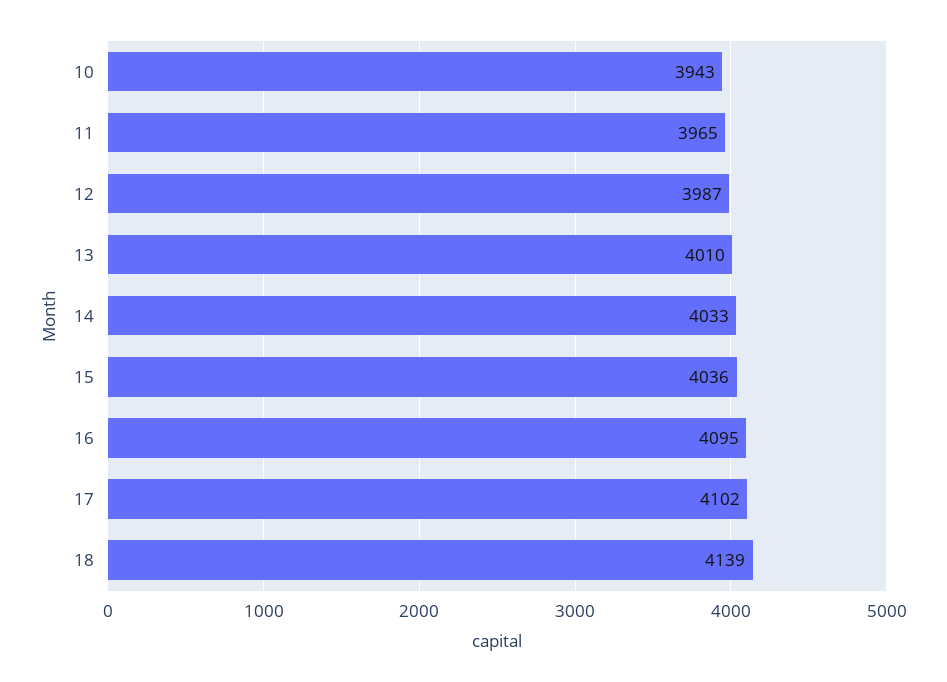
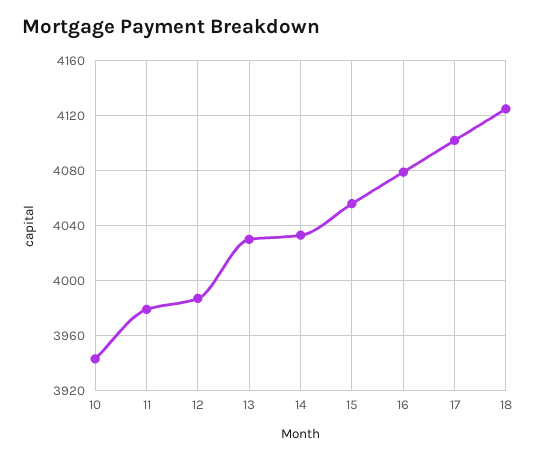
11: 3965 -> 3980
13: 4010 -> 4030
15: 4036 -> 4055
16: 4095 -> 4080
18: 4139 -> 4125

